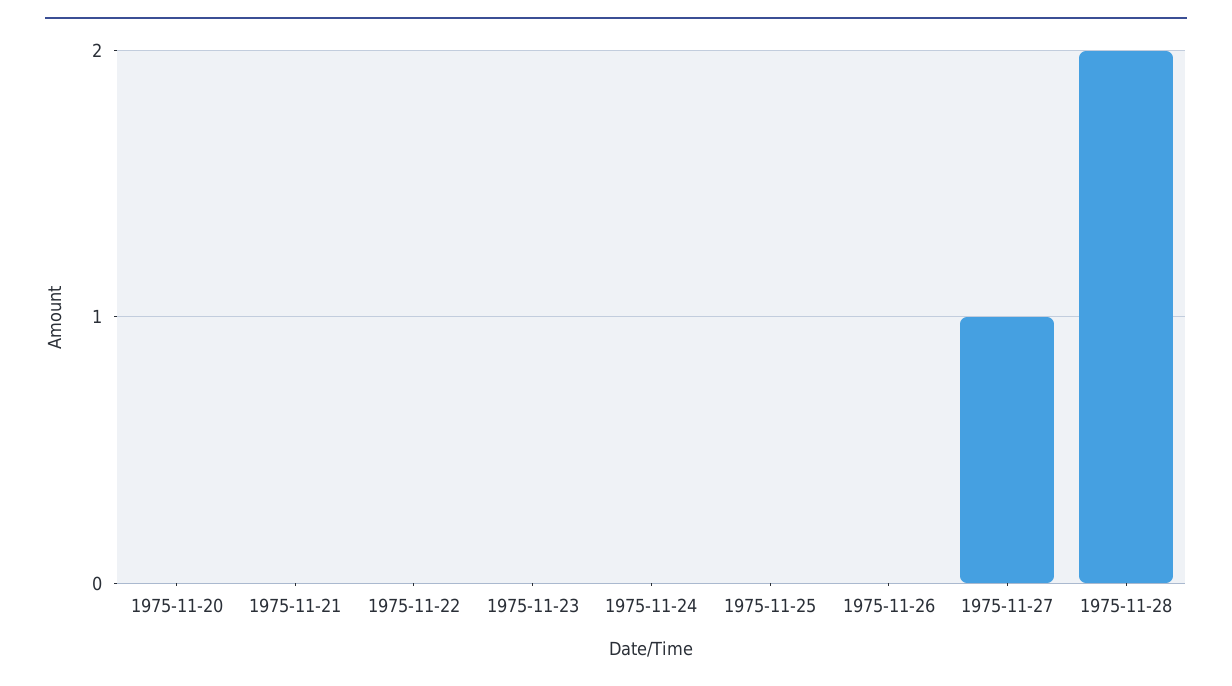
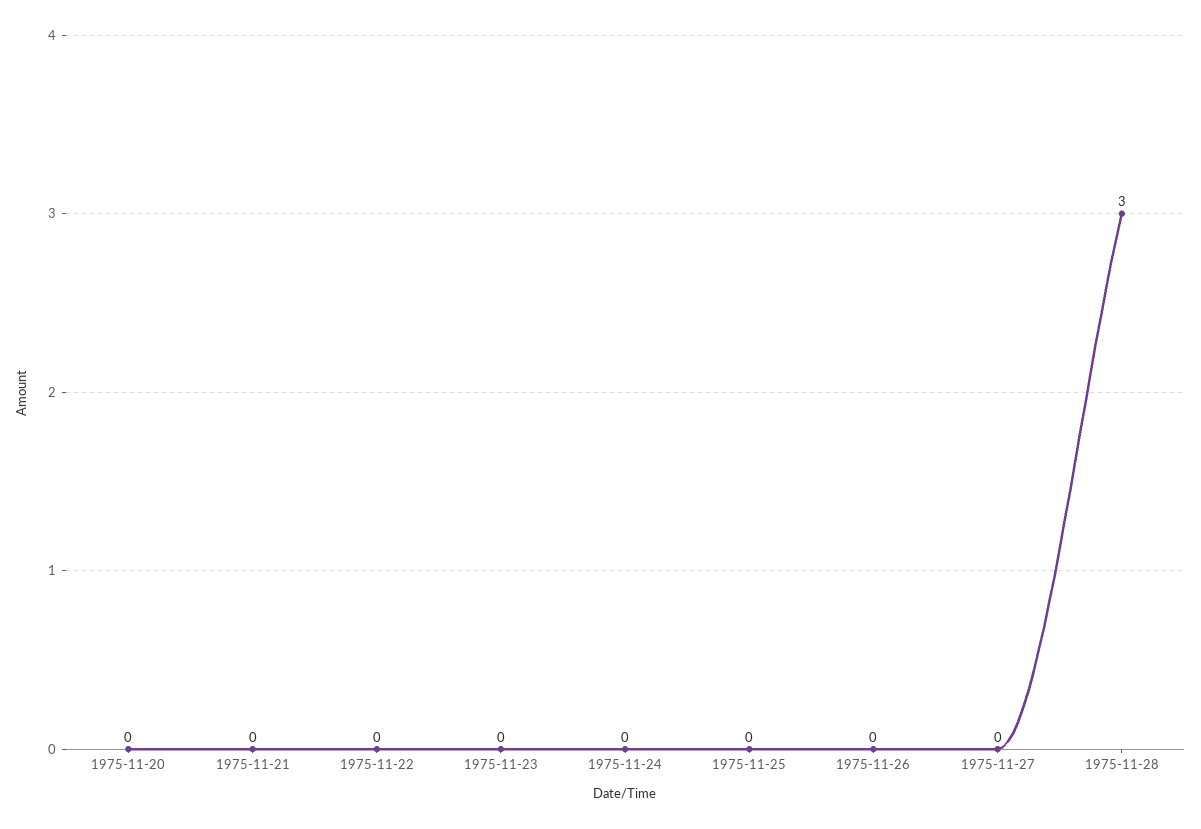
1975-11-27: 1 -> 0
1975-11-28: 2 -> 3

